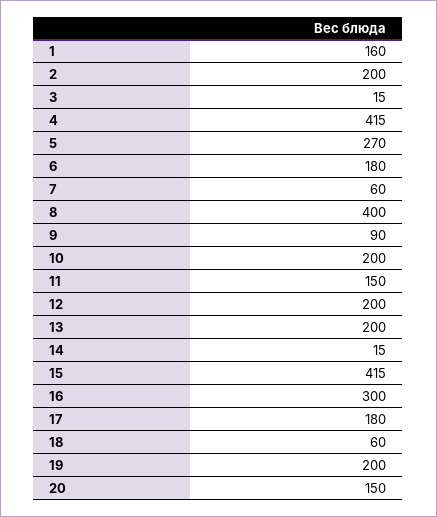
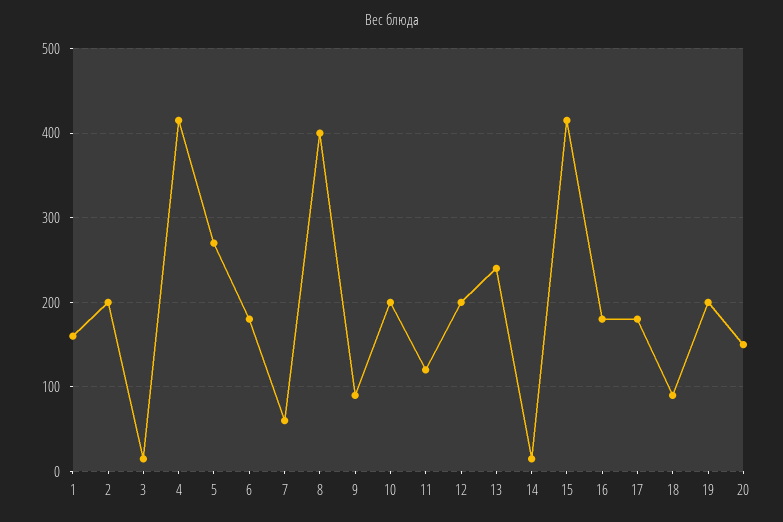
11: 150 -> 120
13: 200 -> 240
16: 300 -> 180
18: 60 -> 90

